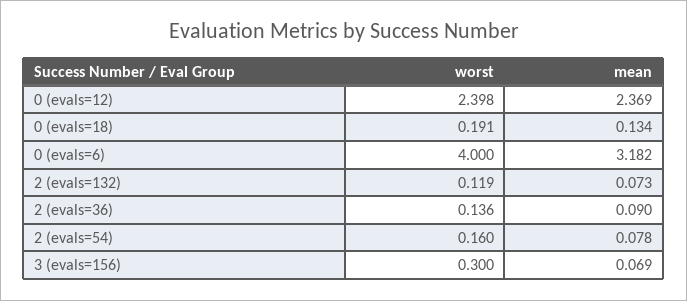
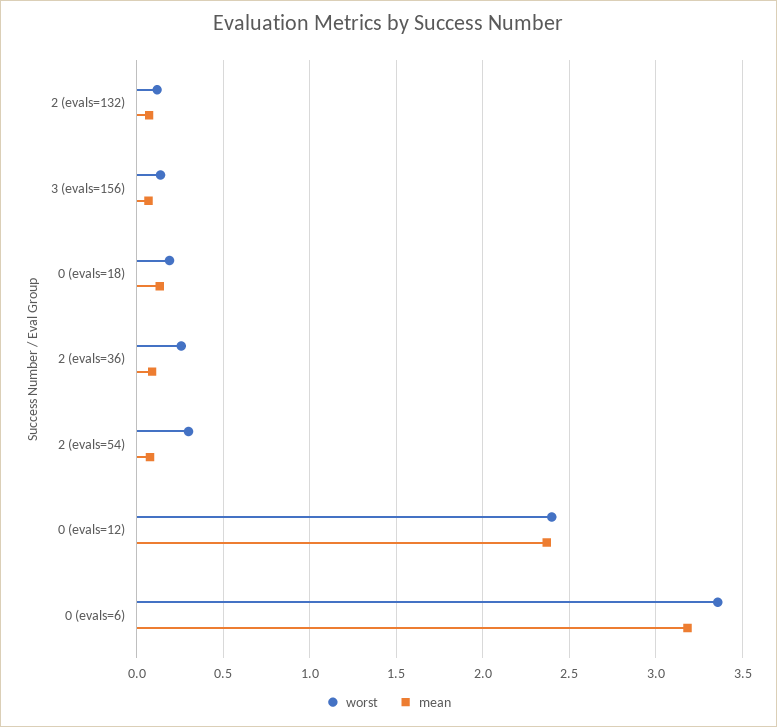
worst, 0 (evals=6): 4 -> 3.35
worst, 2 (evals=36): 0.136 -> 0.25
worst, 2 (evals=54): 0.16 -> 0.3
worst, 3 (evals=156): 0.3 -> 0.15

